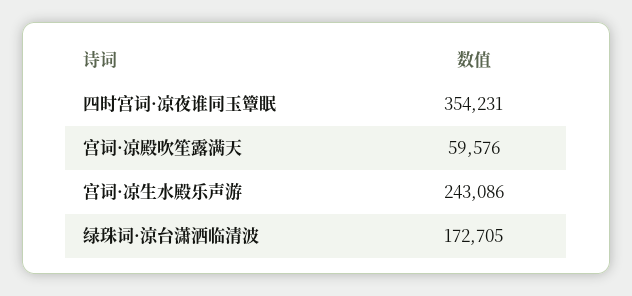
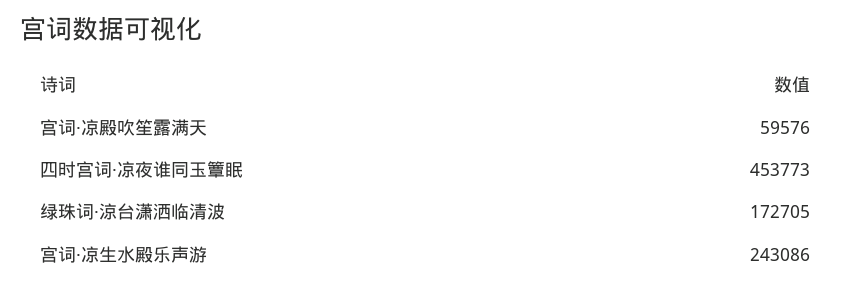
四时宫词·凉夜谁同玉簟眠: 354231 -> 453773

